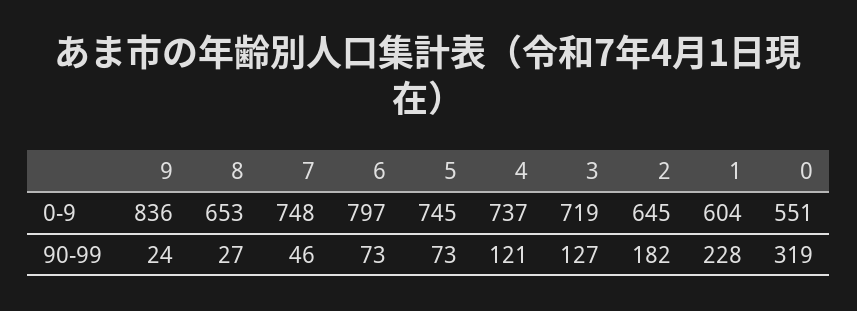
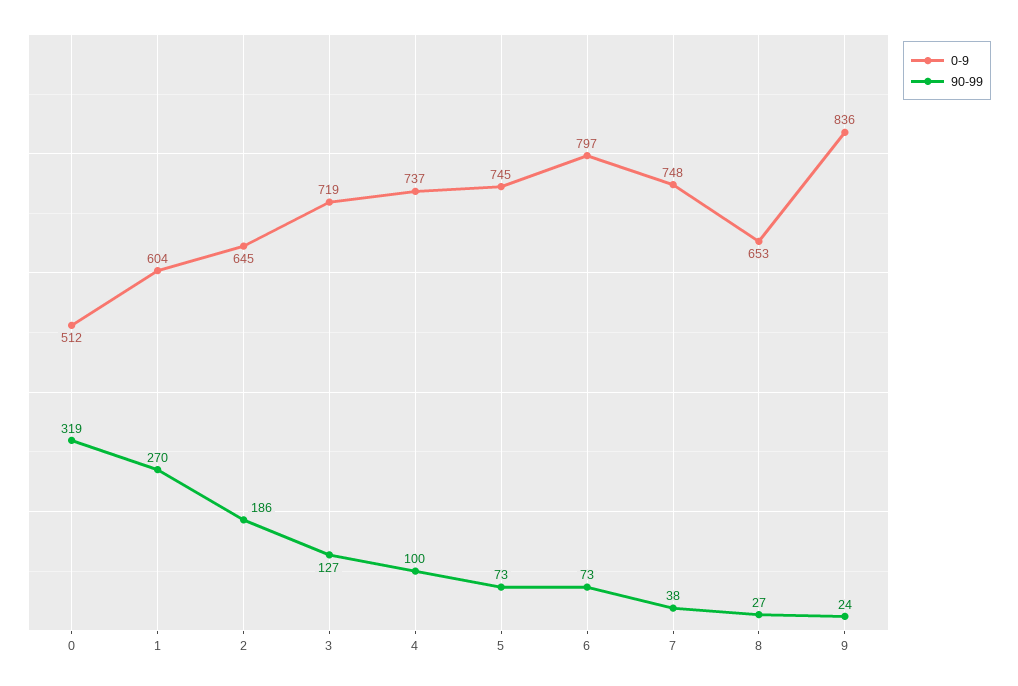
0-9, 0: 551 -> 512
90-99, 7: 46 -> 38
90-99, 4: 121 -> 100
90-99, 2: 182 -> 186
90-99, 1: 228 -> 270

